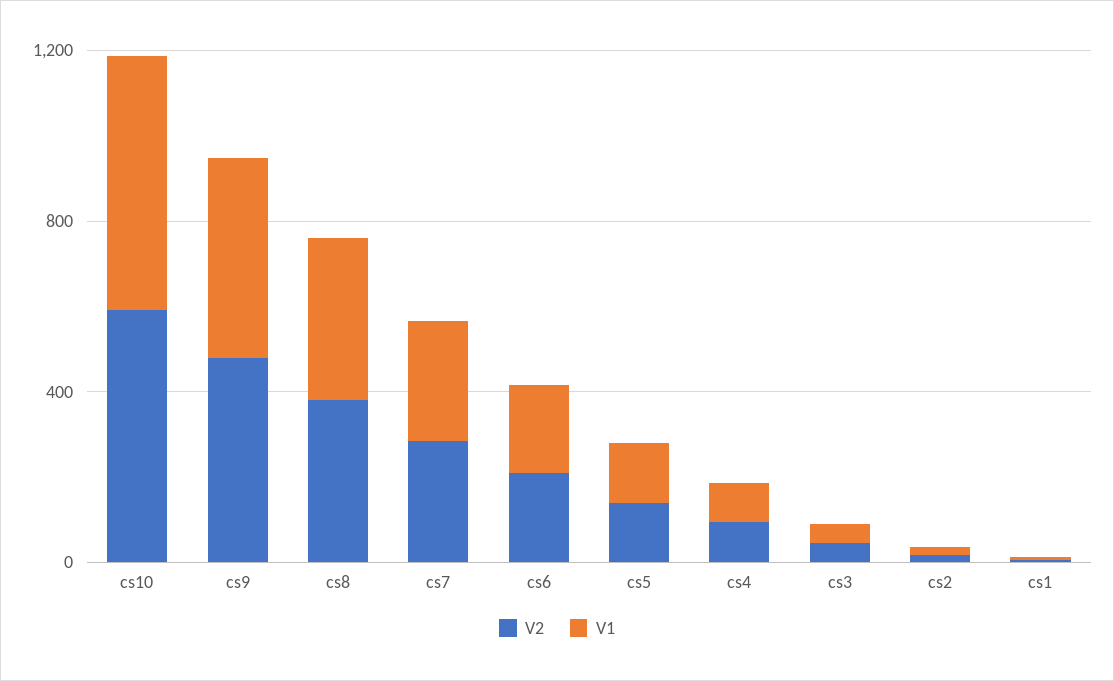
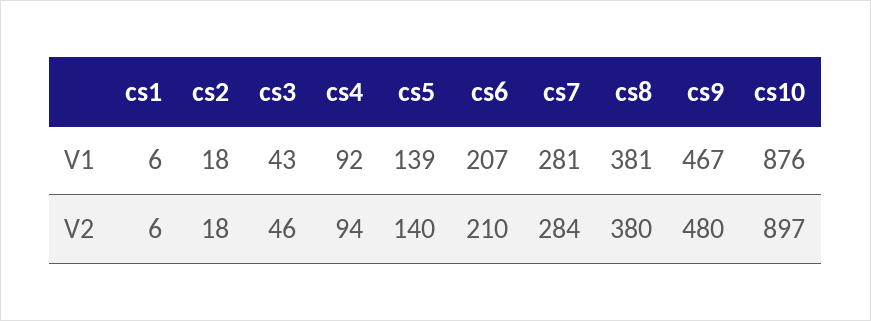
V2, cs10: 600 -> 897
V1, cs10: 600 -> 876

